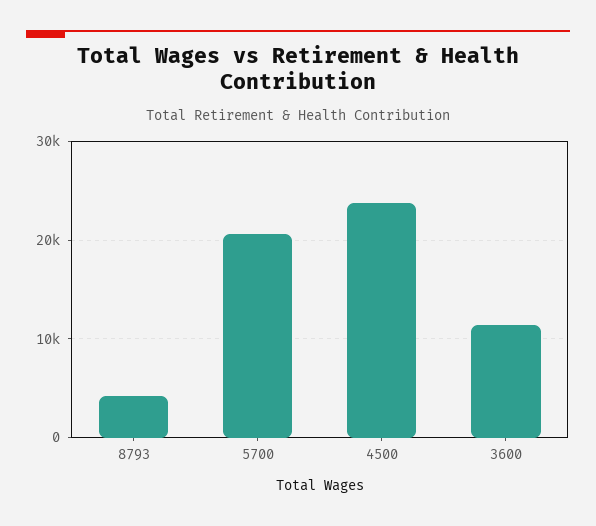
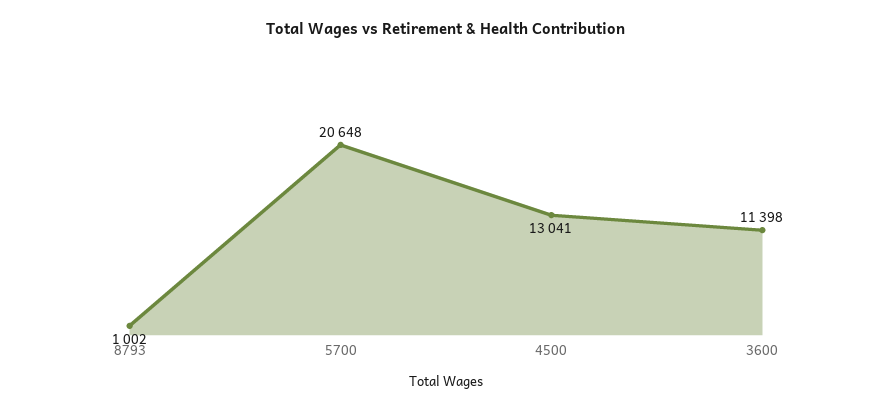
8793: 4000 -> 1002
4500: 24000 -> 13041

